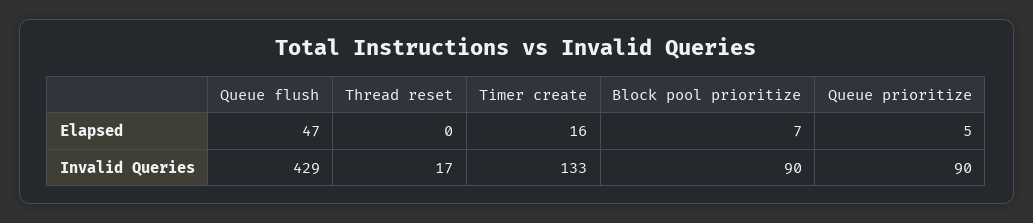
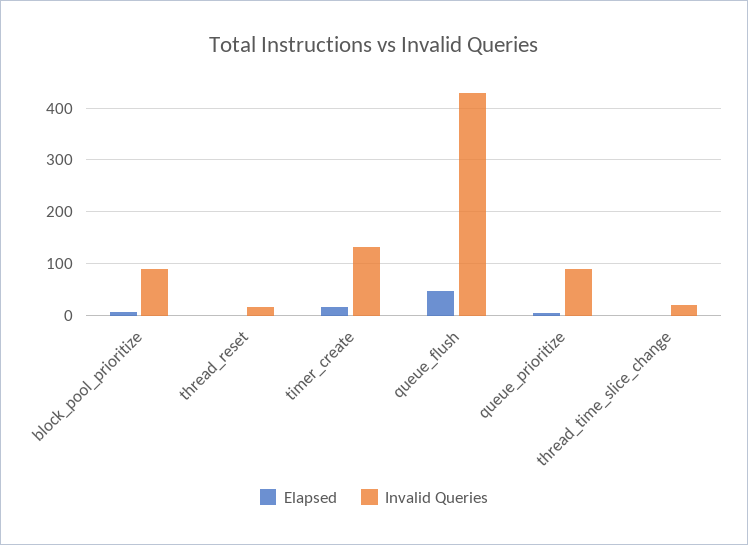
Elapsed, thread_time_slice_change: none -> 0
Invalid Queries, thread_time_slice_change: none -> 20

